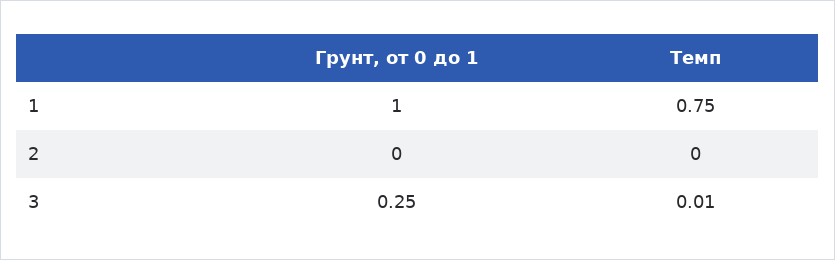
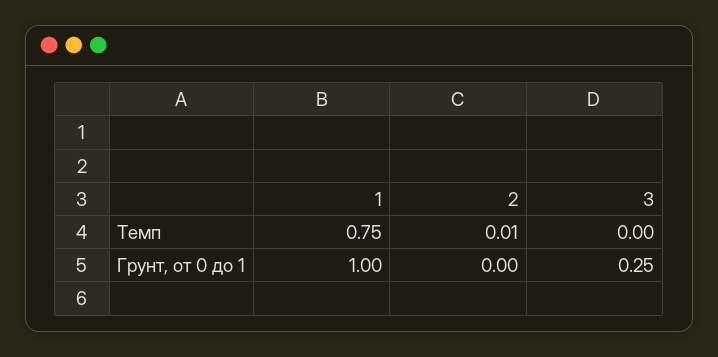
Темп, 2: 0 -> 0.01
Темп, 3: 0.01 -> 0

